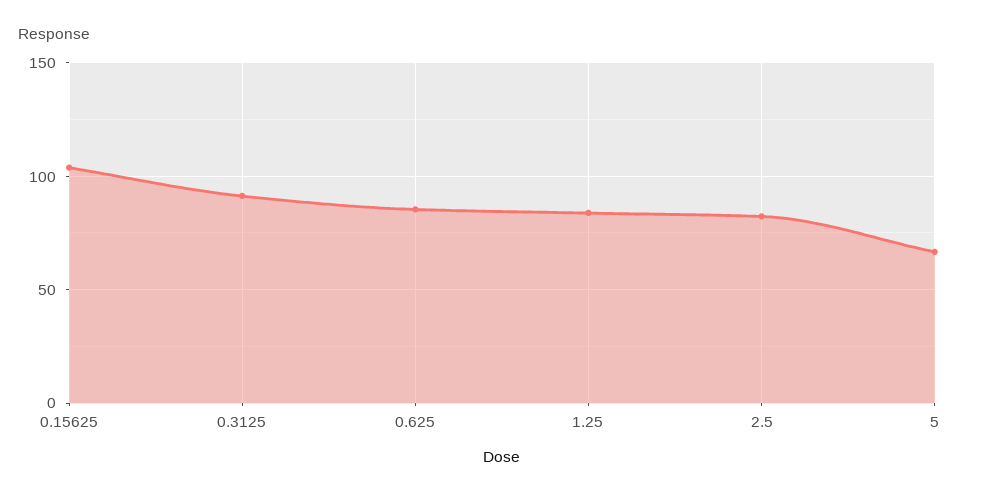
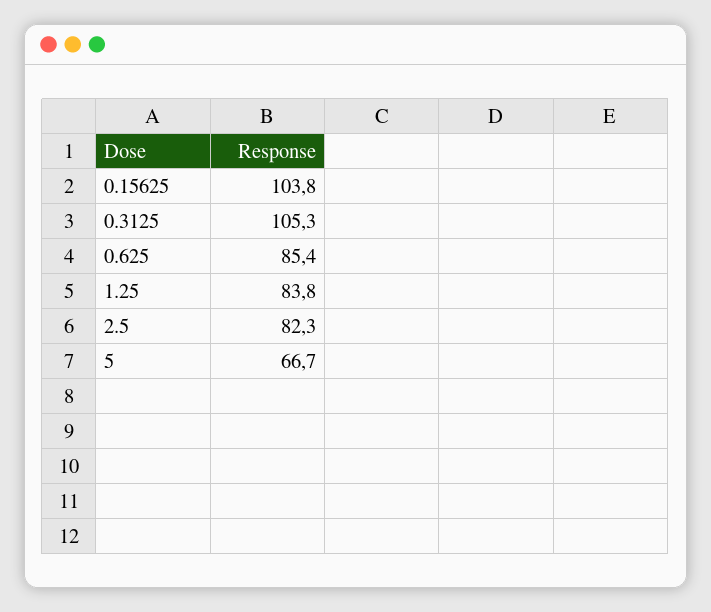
0.3125: 90 -> 105.3

